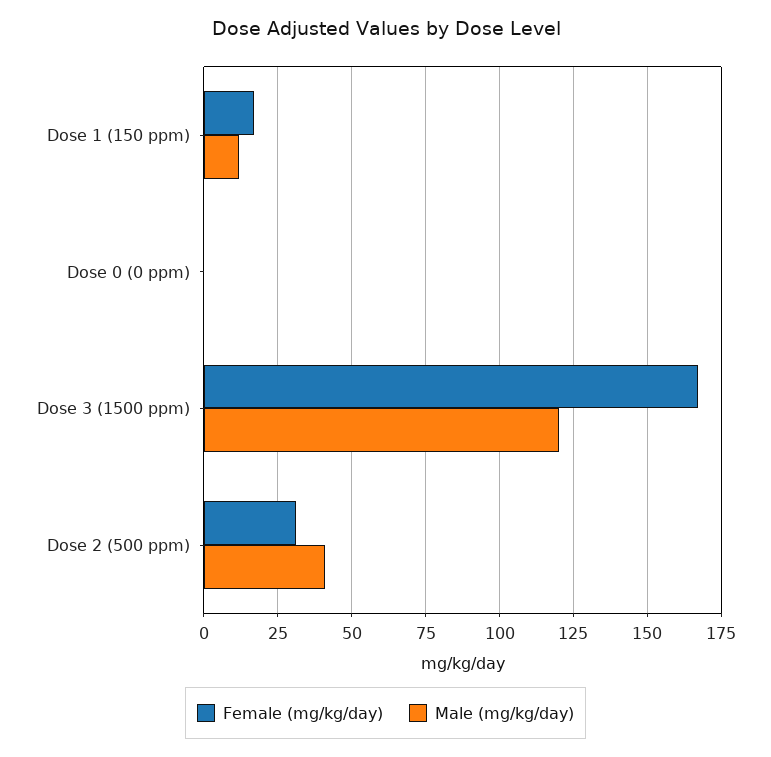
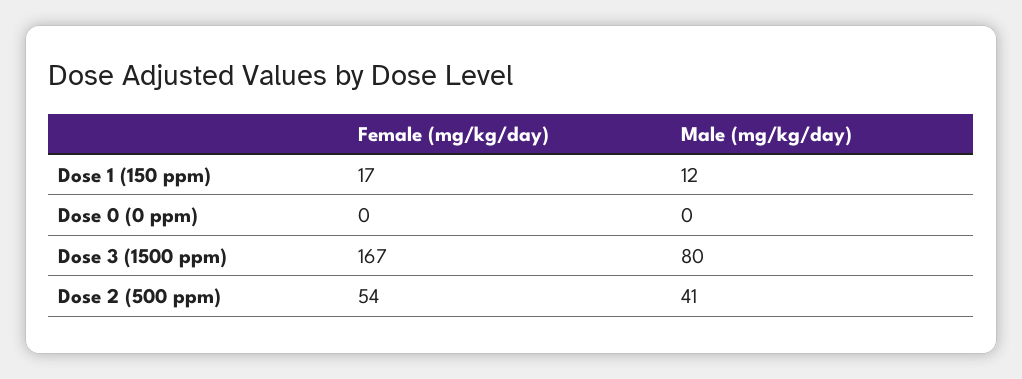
Male (mg/kg/day), Dose 3 (1500 ppm): 120 -> 80
Female (mg/kg/day), Dose 2 (500 ppm): 30 -> 54

